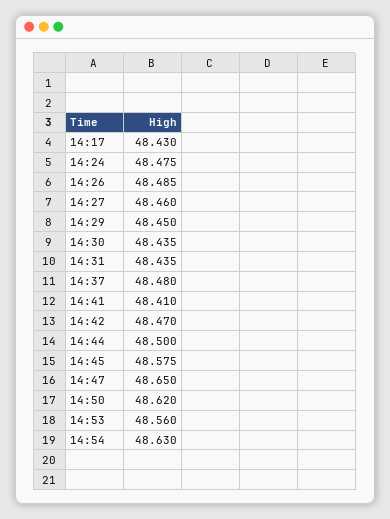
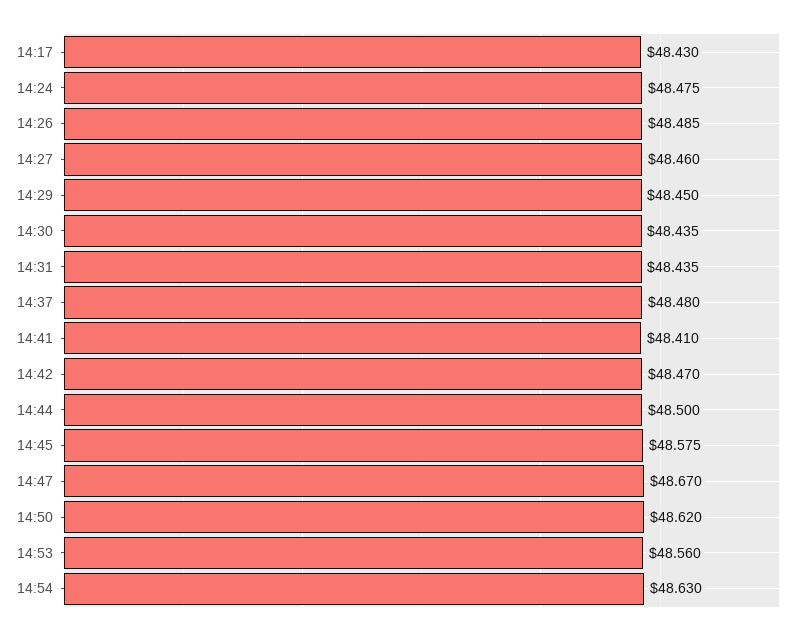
14:47: 48.65 -> 48.67

